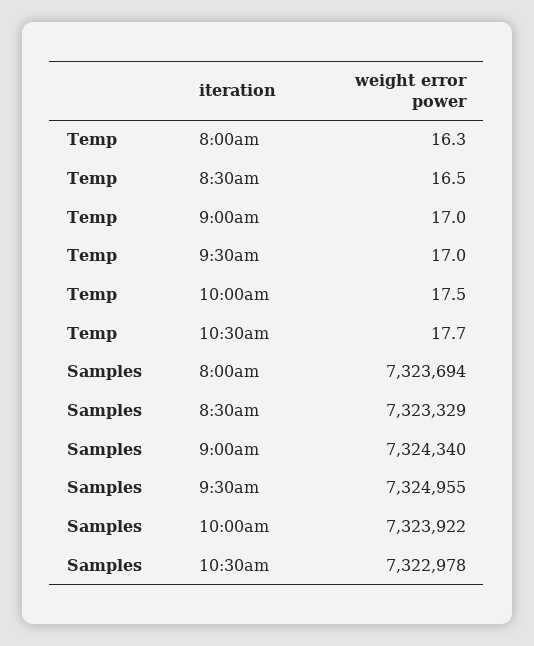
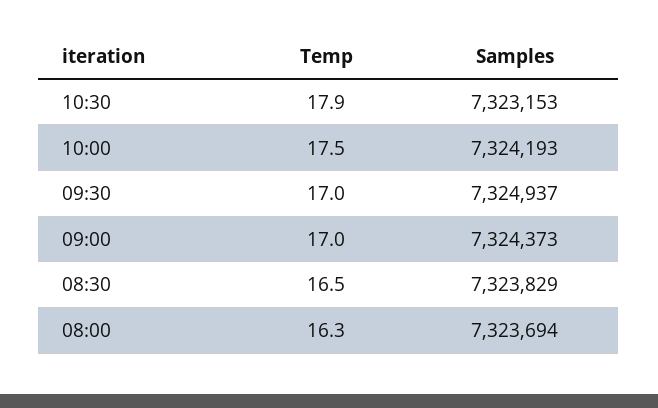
Temp, 10:30am: 17.7 -> 17.9
Samples, 8:30am: 7323329 -> 7323829
Samples, 9:00am: 7324340 -> 7324373
Samples, 9:30am: 7324955 -> 7324937
Samples, 10:00am: 7323922 -> 7324193
Samples, 10:30am: 7322978 -> 7323153

